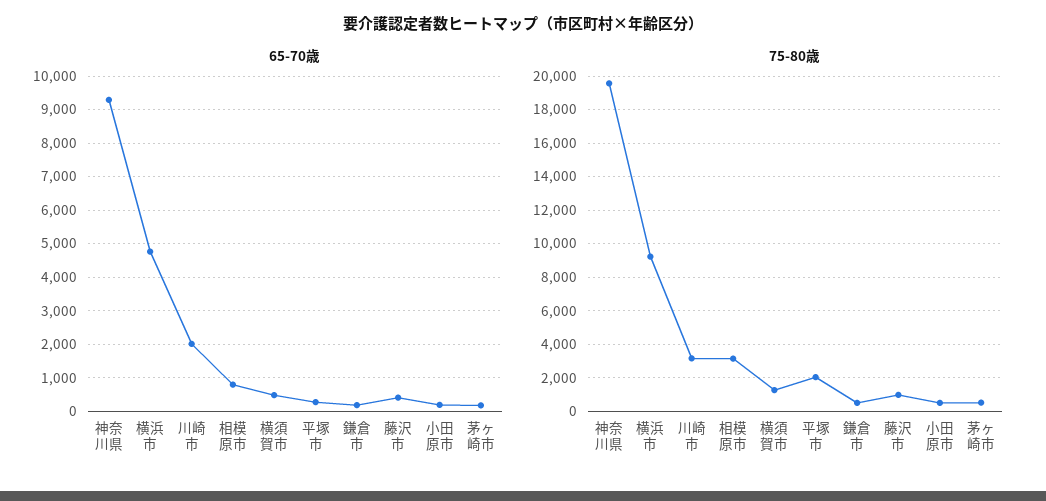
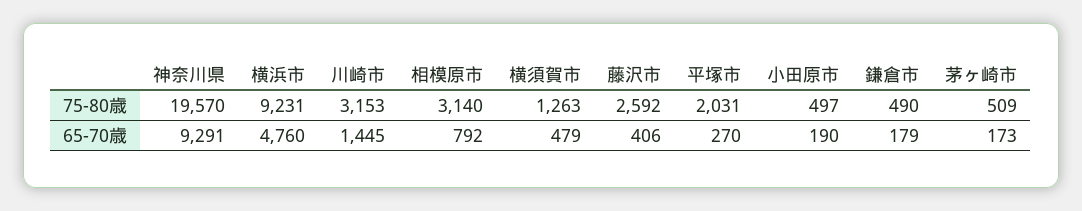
65-70歳, 川崎市: 2000 -> 1445
75-80歳, 藤沢市: 1000 -> 2592

